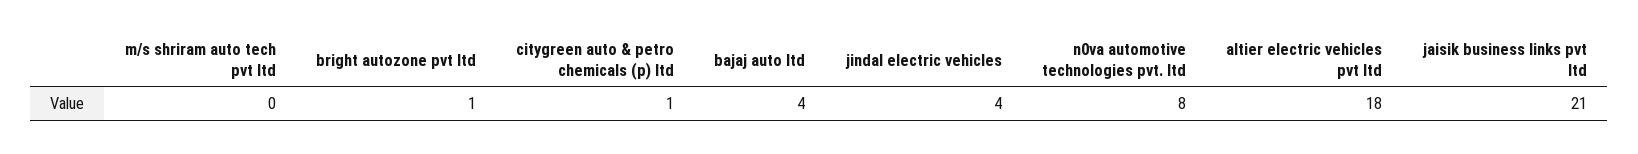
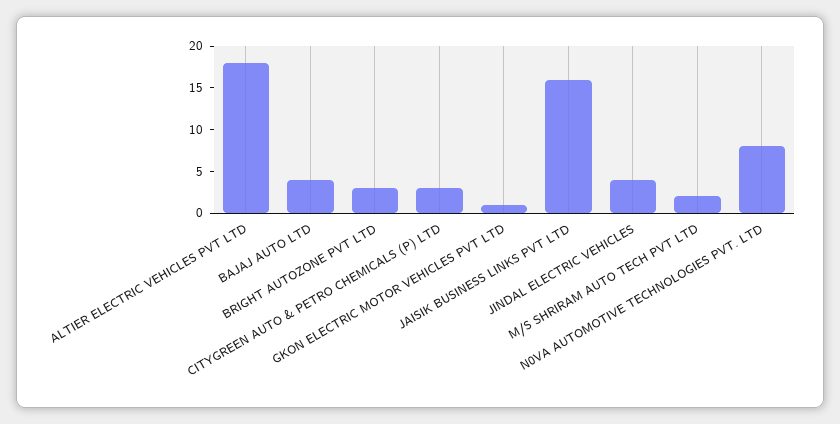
m/s shriram auto tech pvt ltd: 0 -> 2
bright autozone pvt ltd: 1 -> 3
citygreen auto & petro chemicals (p) ltd: 1 -> 3
jaisik business links pvt ltd: 21 -> 16
GKON ELECTRIC MOTOR VEHICLES PVT LTD: none -> 1

